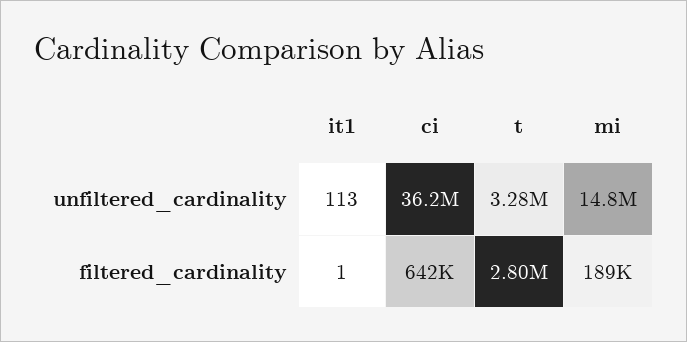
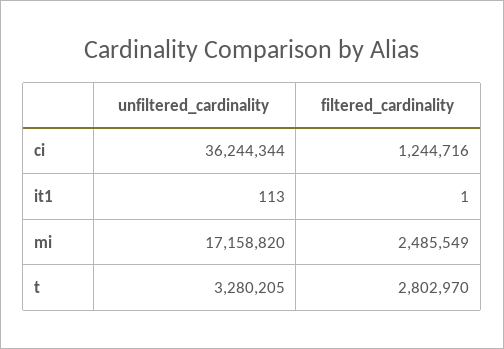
mi, unfiltered_cardinality: 14800000 -> 17158820
ci, filtered_cardinality: 642000 -> 1244716
mi, filtered_cardinality: 189000 -> 2485549

